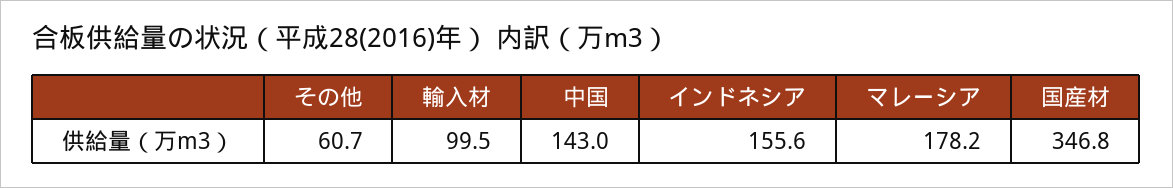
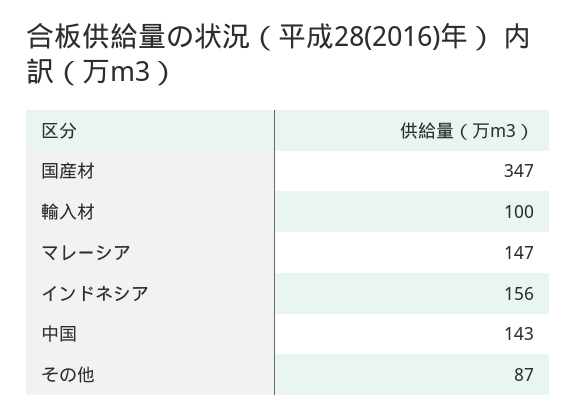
その他: 60.7 -> 87
マレーシア: 178.2 -> 147

